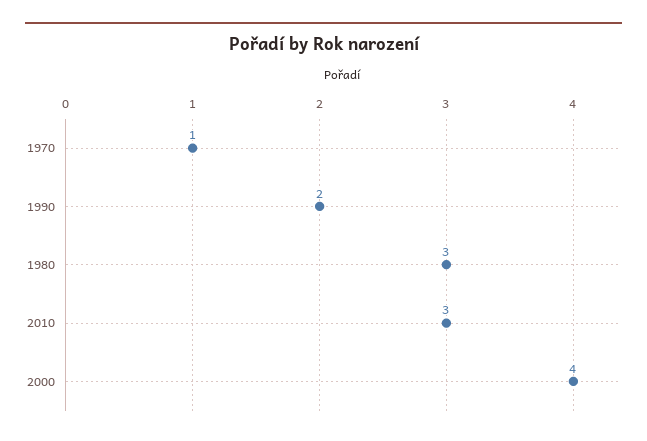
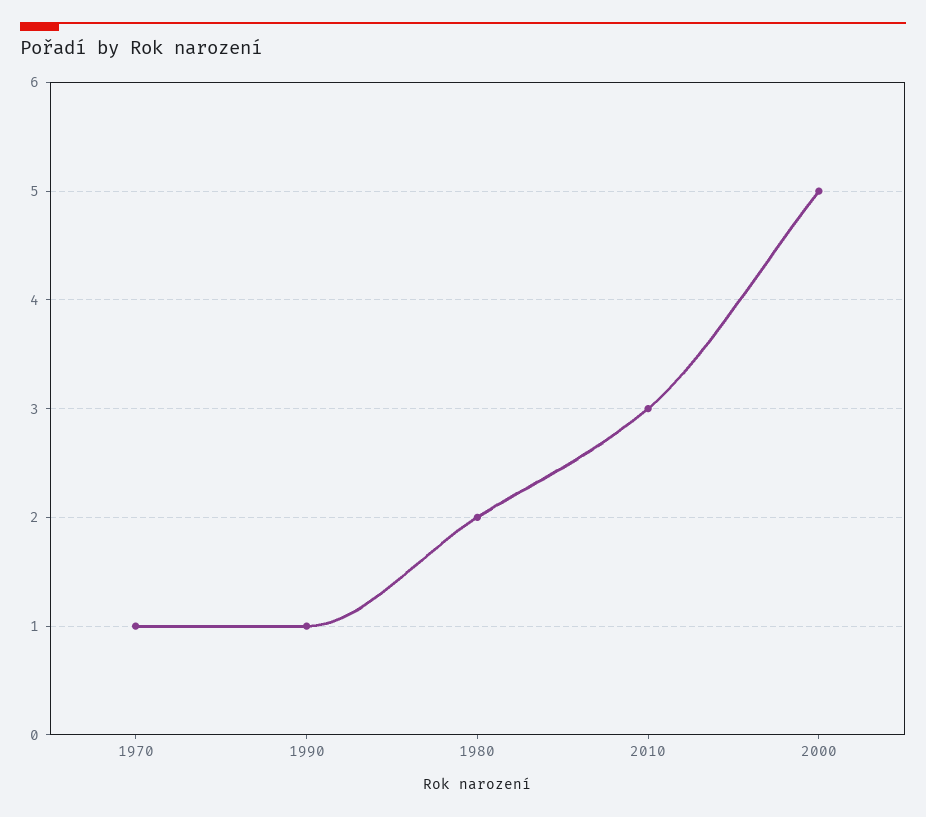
1990: 2 -> 1
1980: 3 -> 2
2000: 4 -> 5

